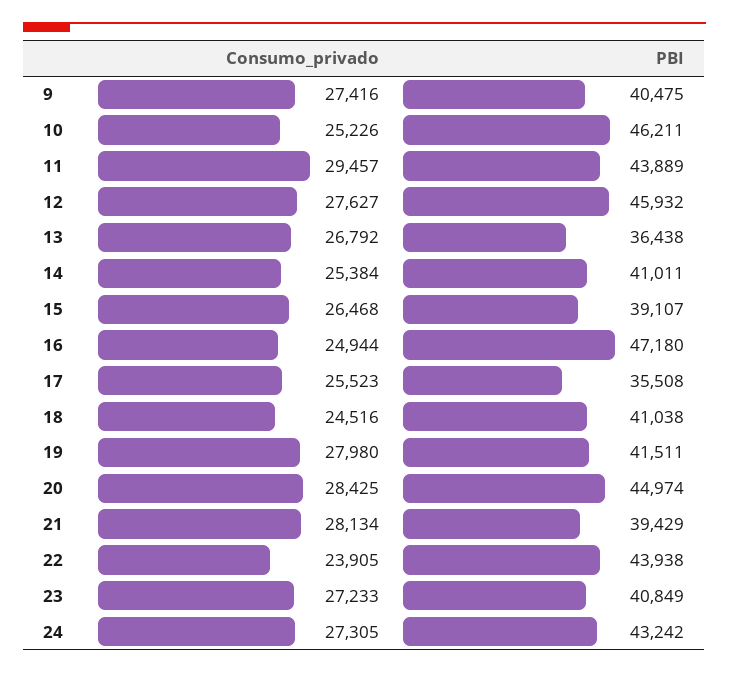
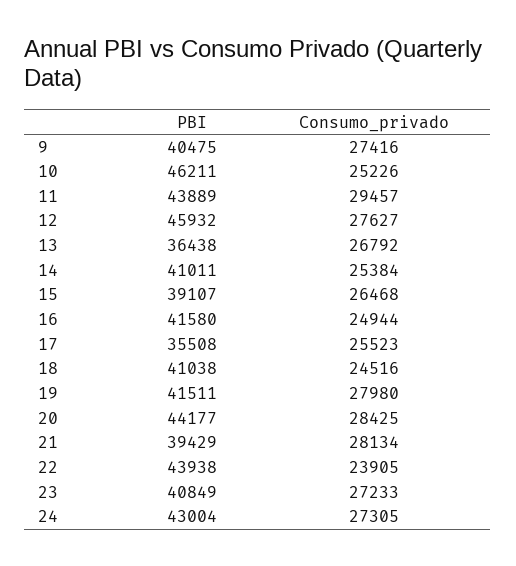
PBI, 16: 47180 -> 41580
PBI, 20: 44974 -> 44177
PBI, 24: 43242 -> 43004

